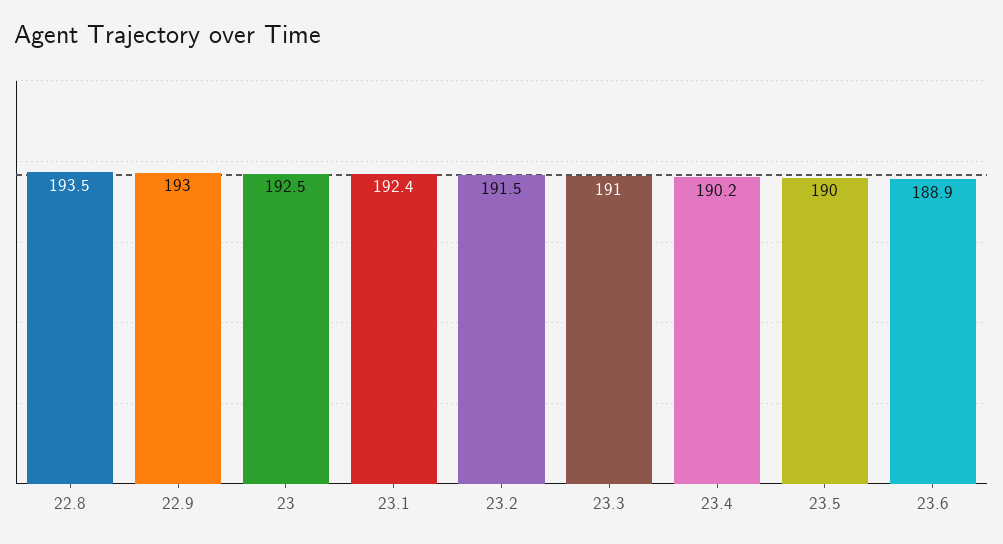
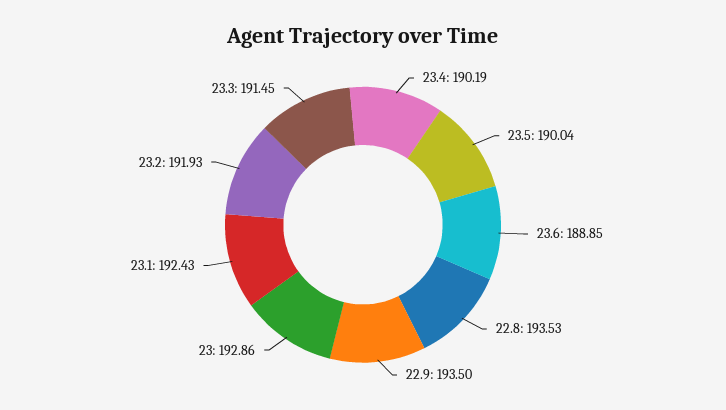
22.9: 193 -> 193.5
23: 192.5 -> 192.86
23.2: 191.5 -> 191.93
23.3: 191 -> 191.45

